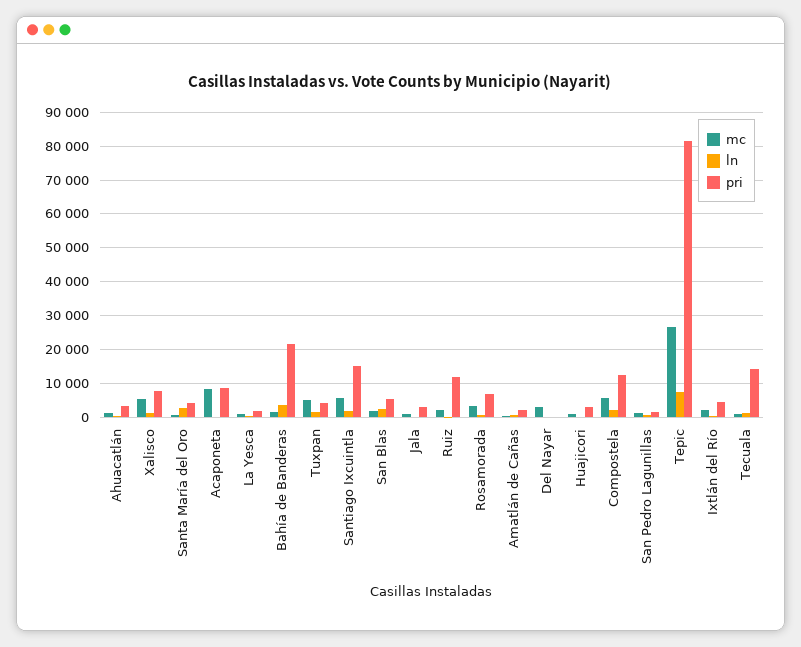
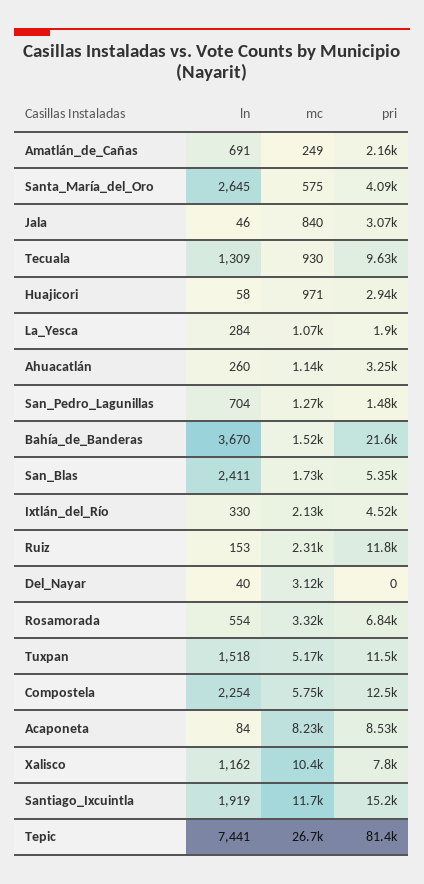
mc, Xalisco: 6000 -> 10400
pri, Tuxpan: 4000 -> 11500
mc, Santiago Ixcuintla: 6000 -> 11700
pri, Tecuala: 14000 -> 9630

